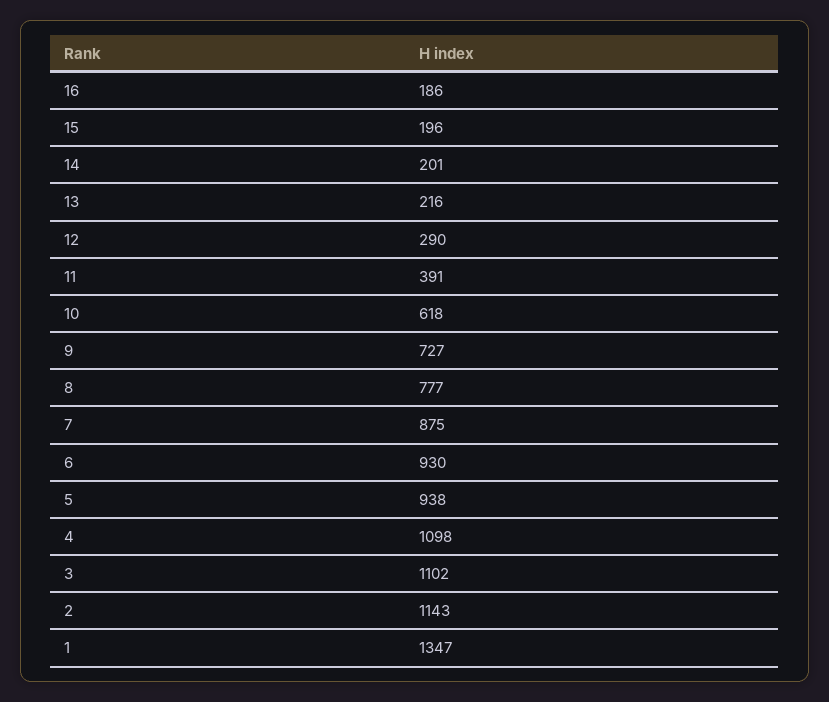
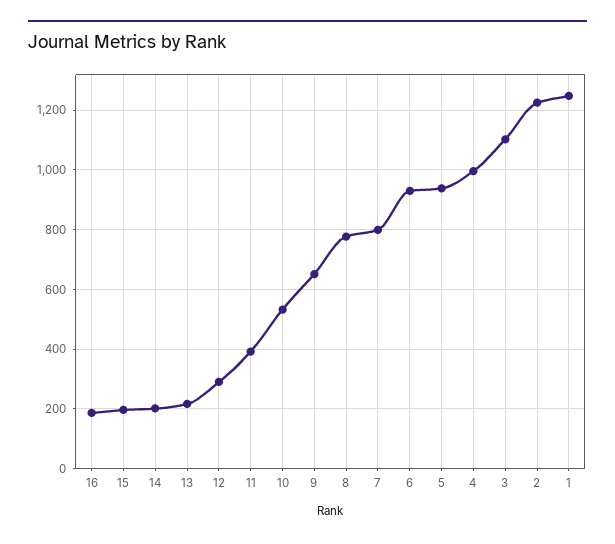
10: 618 -> 525
9: 727 -> 650
7: 875 -> 800
4: 1098 -> 1000
2: 1143 -> 1225
1: 1347 -> 1250

